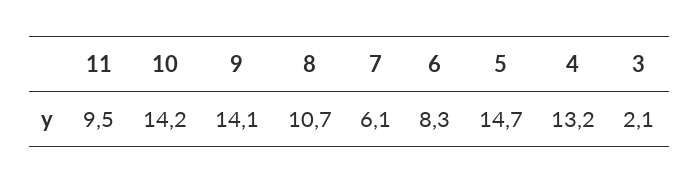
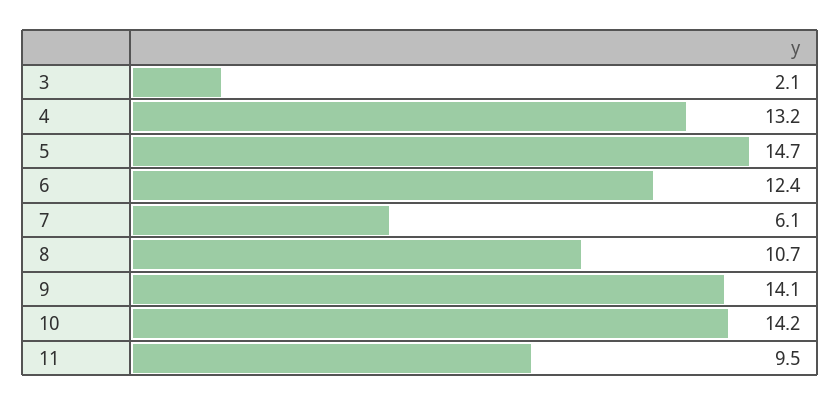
6: 8.3 -> 12.4

